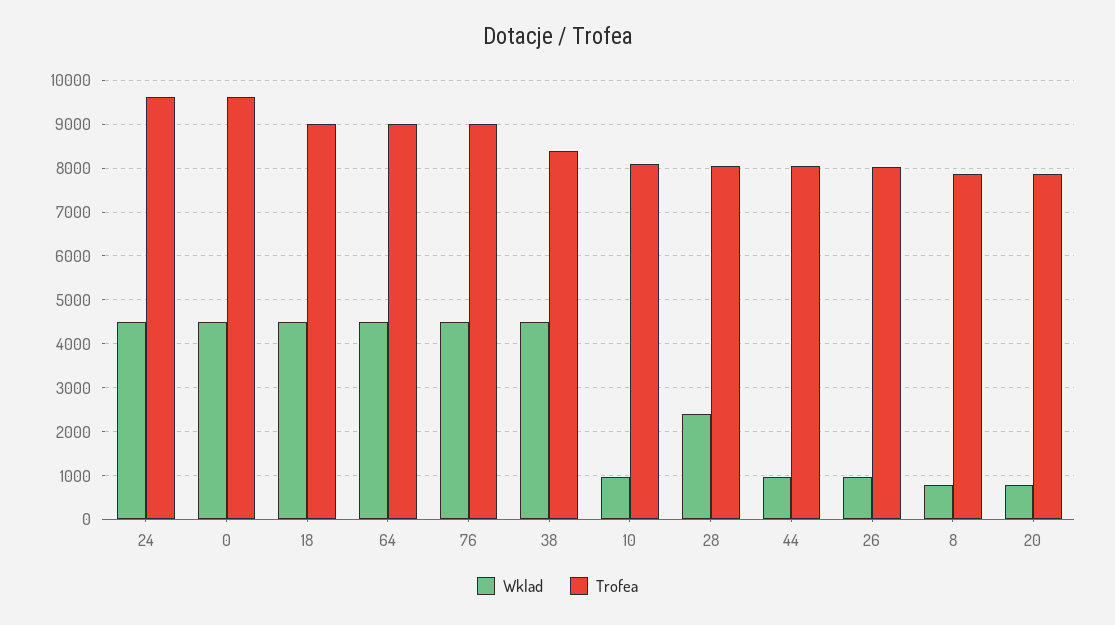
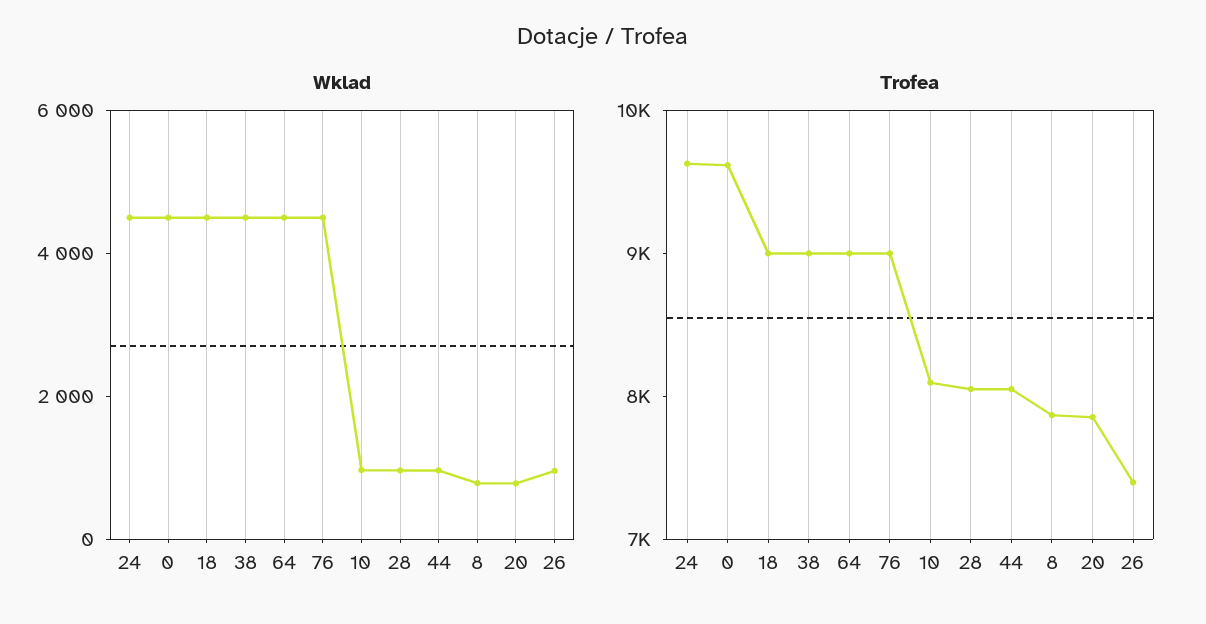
Trofea, 38: 8400 -> 9000
Wklad, 28: 2400 -> 1000
Trofea, 26: 8000 -> 7400

